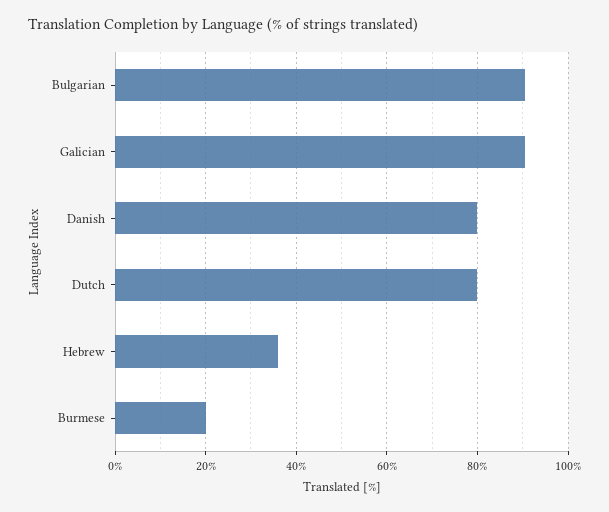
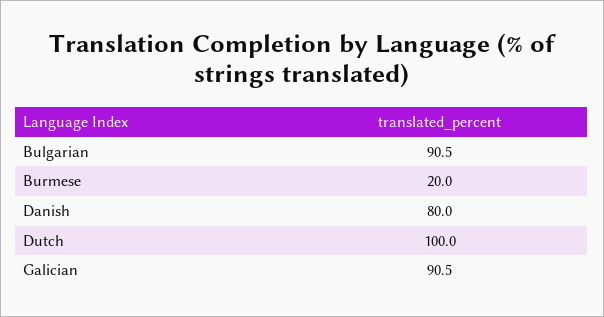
Dutch: 80 -> 100
Hebrew: 36 -> none

